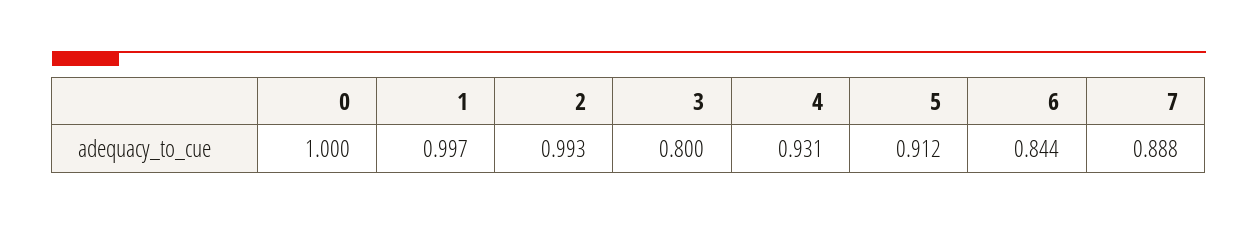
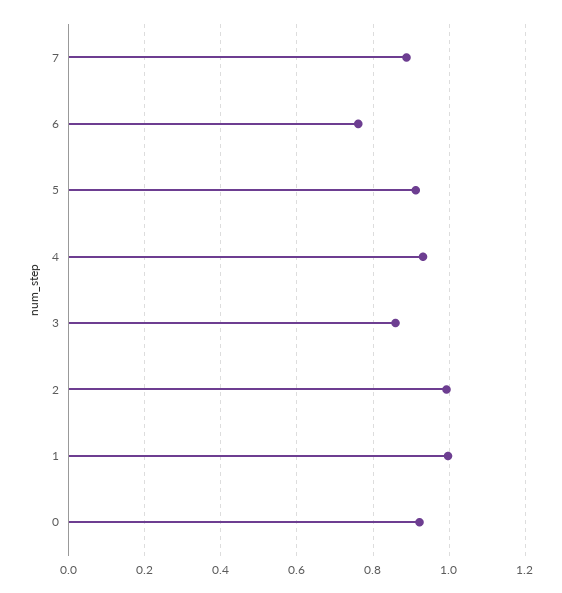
0: 1 -> 0.92
3: 0.8 -> 0.86
6: 0.844 -> 0.76

